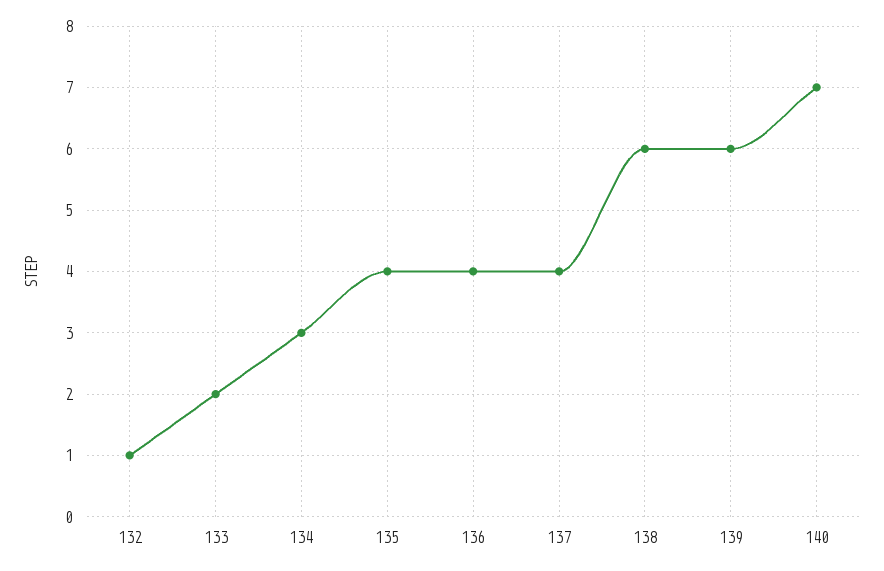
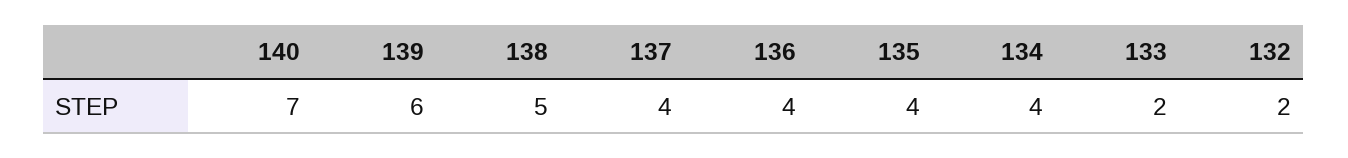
132: 1 -> 2
134: 3 -> 4
138: 6 -> 5

